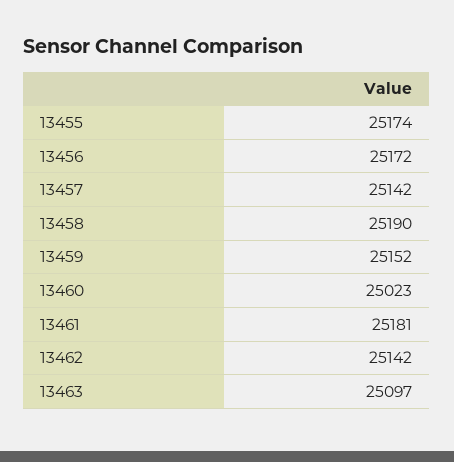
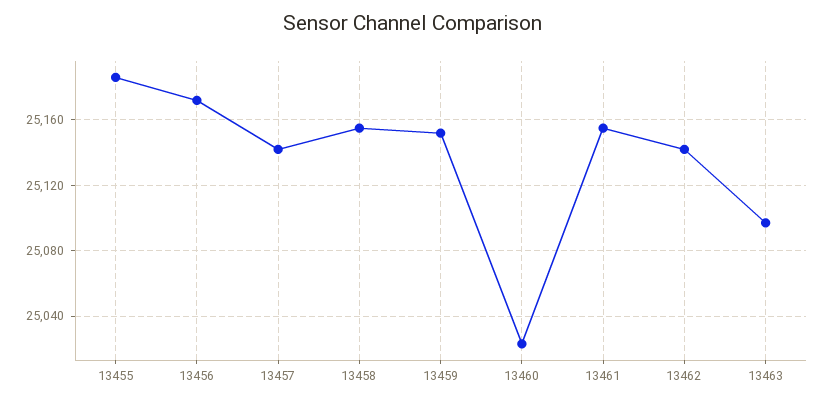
13455: 25174 -> 25185
13458: 25190 -> 25155
13461: 25181 -> 25155

